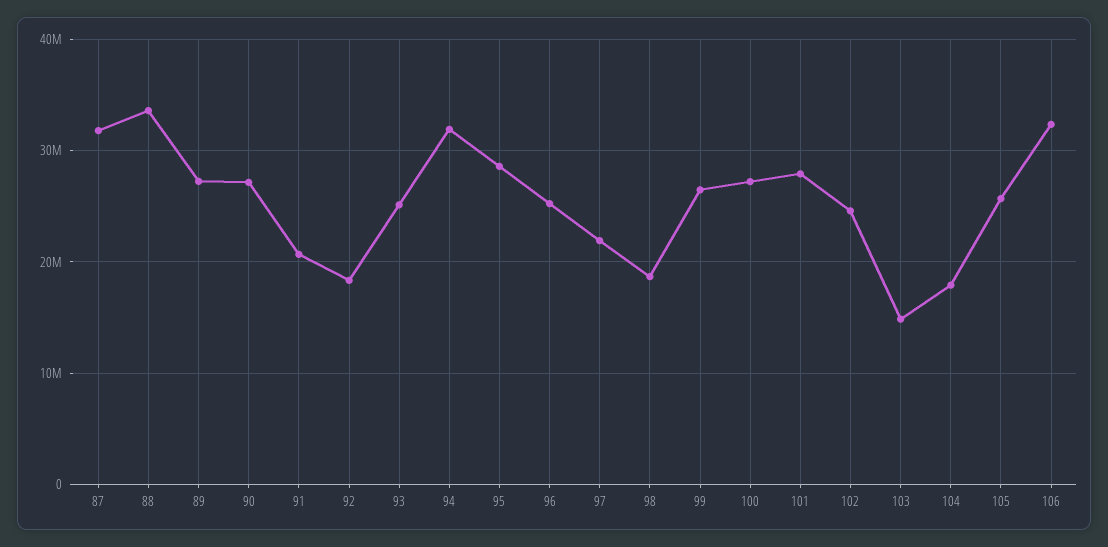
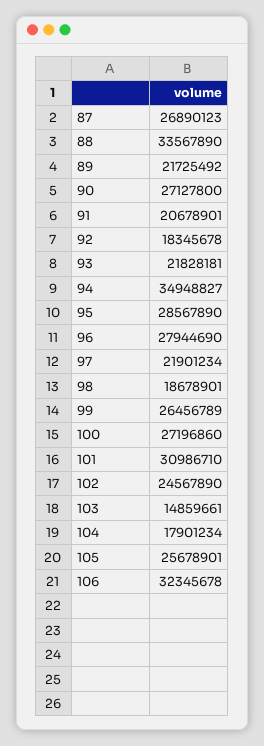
87: 32000000 -> 26890123
89: 27000000 -> 21725492
93: 25000000 -> 21828181
94: 32000000 -> 34948827
96: 25000000 -> 27944690
101: 28000000 -> 30986710

